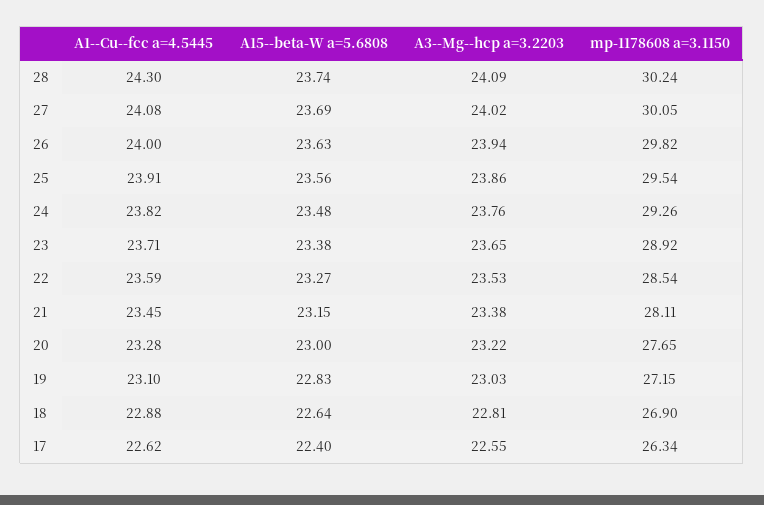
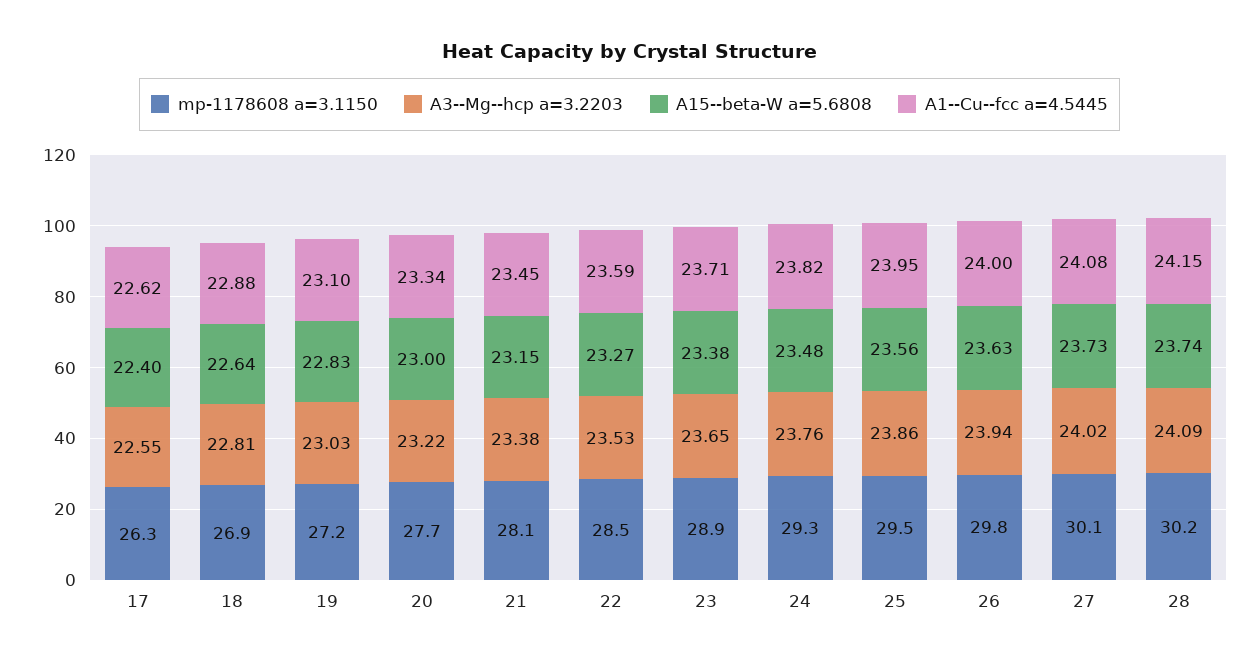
A1--Cu--fcc a=4.5445, 28: 24.3 -> 24.15
A15--beta-W a=5.6808, 27: 23.69 -> 23.73
A1--Cu--fcc a=4.5445, 25: 23.91 -> 23.95
A1--Cu--fcc a=4.5445, 20: 23.28 -> 23.34

